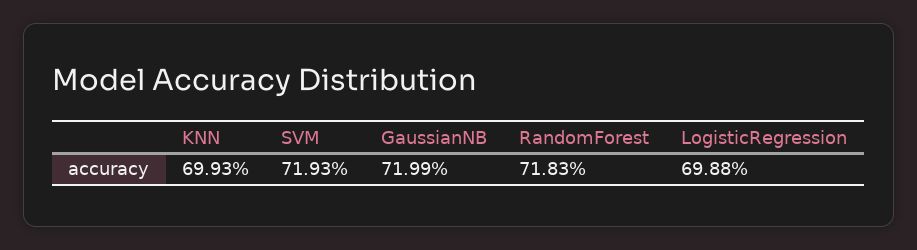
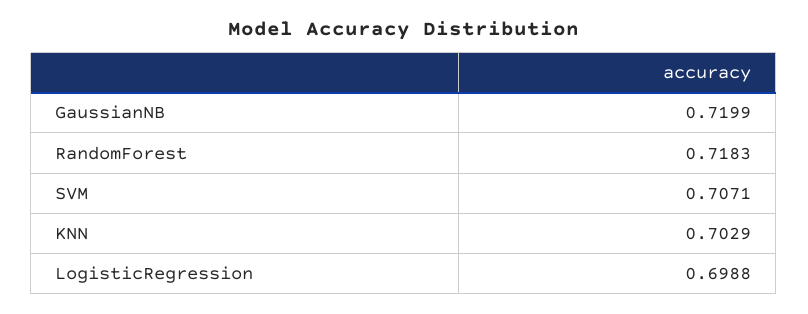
KNN: 0.6993 -> 0.7029
SVM: 0.7193 -> 0.7071

